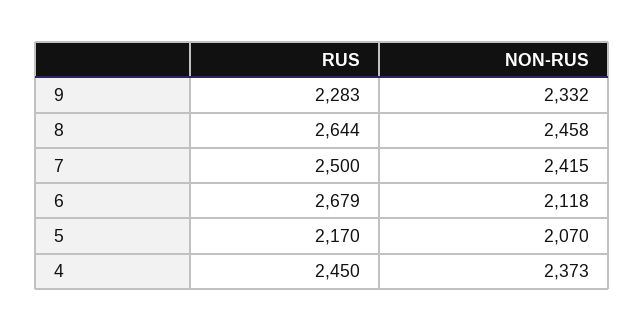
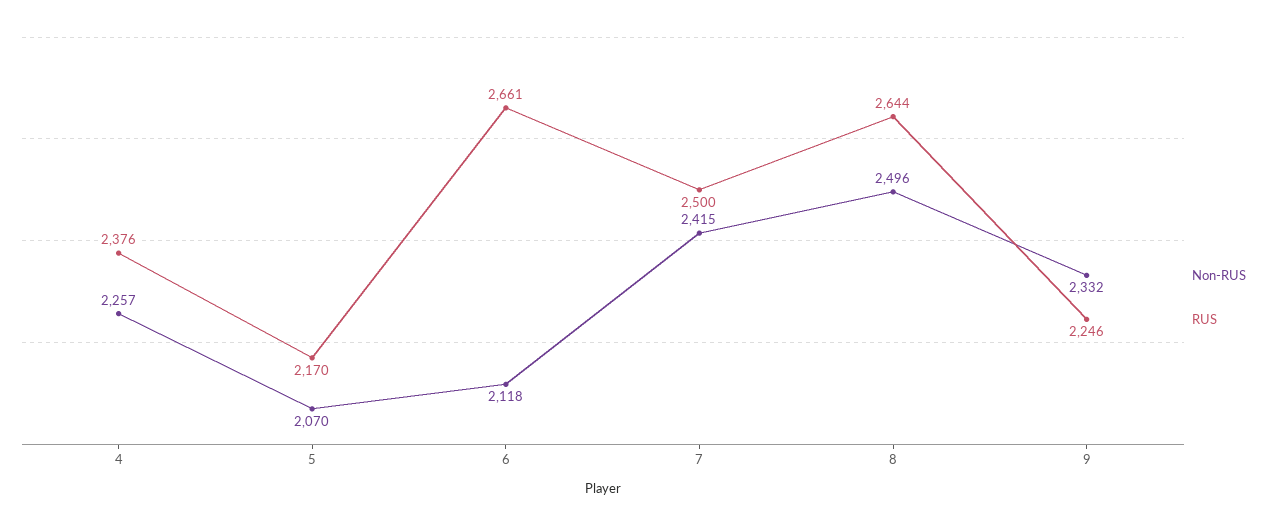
RUS, 9: 2283 -> 2246
NON-RUS, 8: 2458 -> 2496
RUS, 6: 2679 -> 2661
RUS, 4: 2450 -> 2376
NON-RUS, 4: 2373 -> 2257

